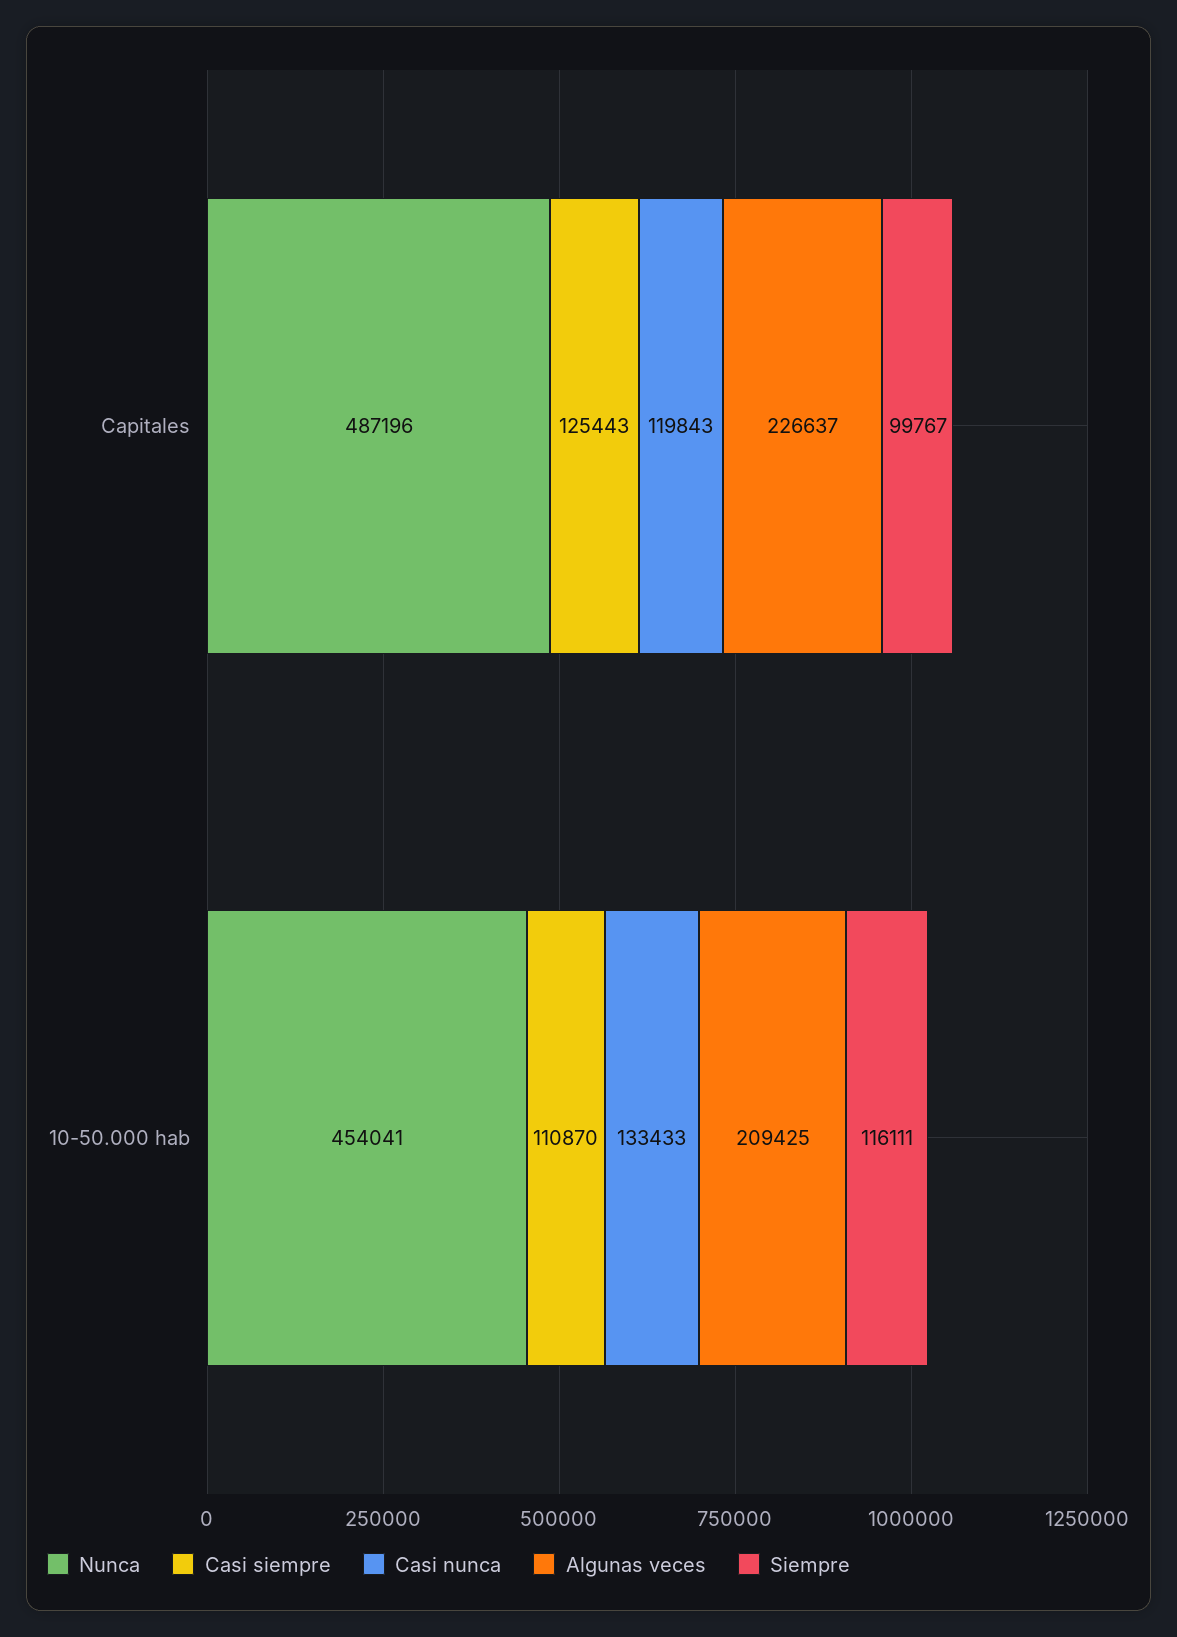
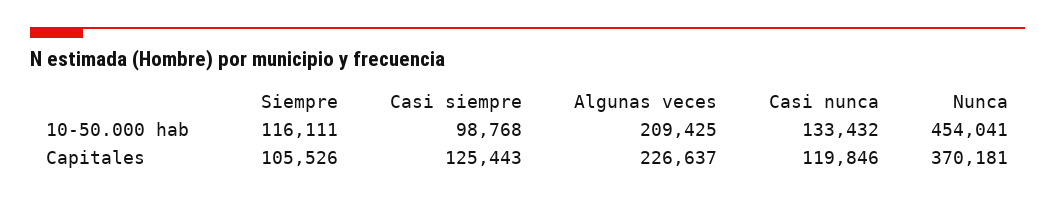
Nunca, Capitales: 487196 -> 370181
Casi nunca, Capitales: 119843 -> 119846
Siempre, Capitales: 99767 -> 105526
Casi siempre, 10-50.000 hab: 110870 -> 98768
Casi nunca, 10-50.000 hab: 133433 -> 133432

